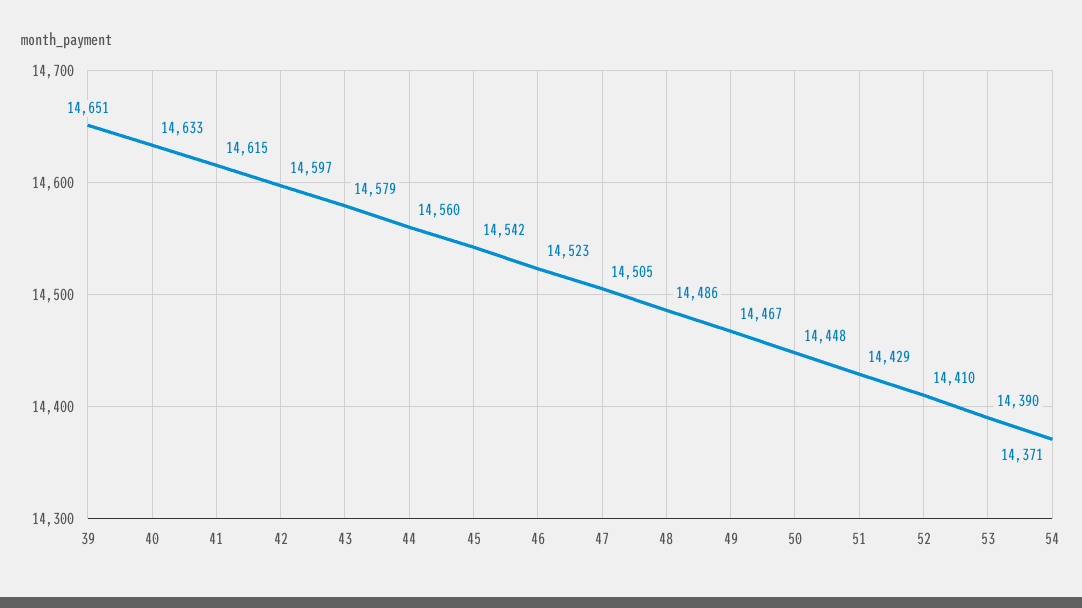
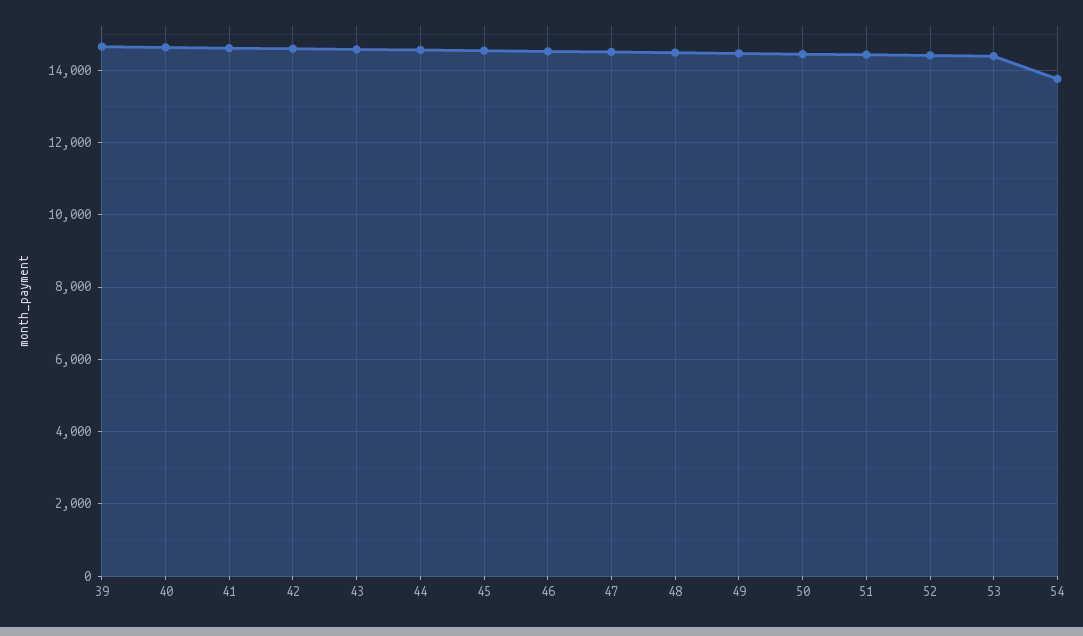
54: 14371 -> 13800

